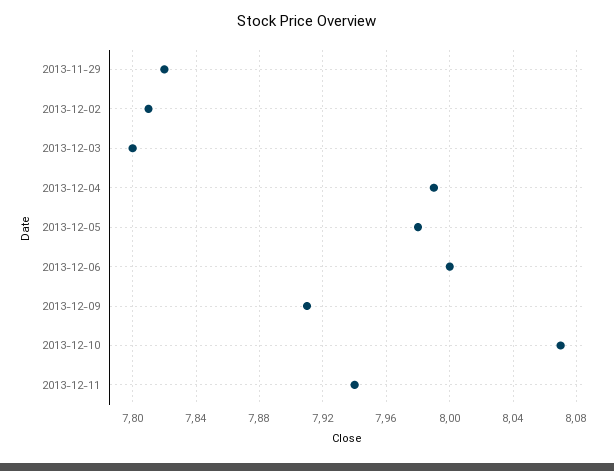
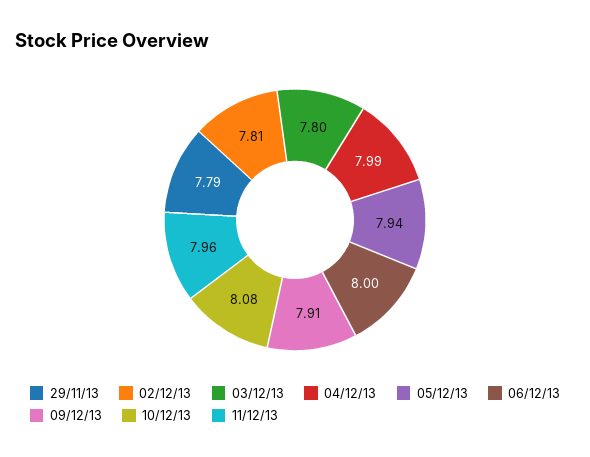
2013-11-29: 7.82 -> 7.79
2013-12-05: 7.98 -> 7.94
2013-12-10: 8.07 -> 8.08
2013-12-11: 7.94 -> 7.96

